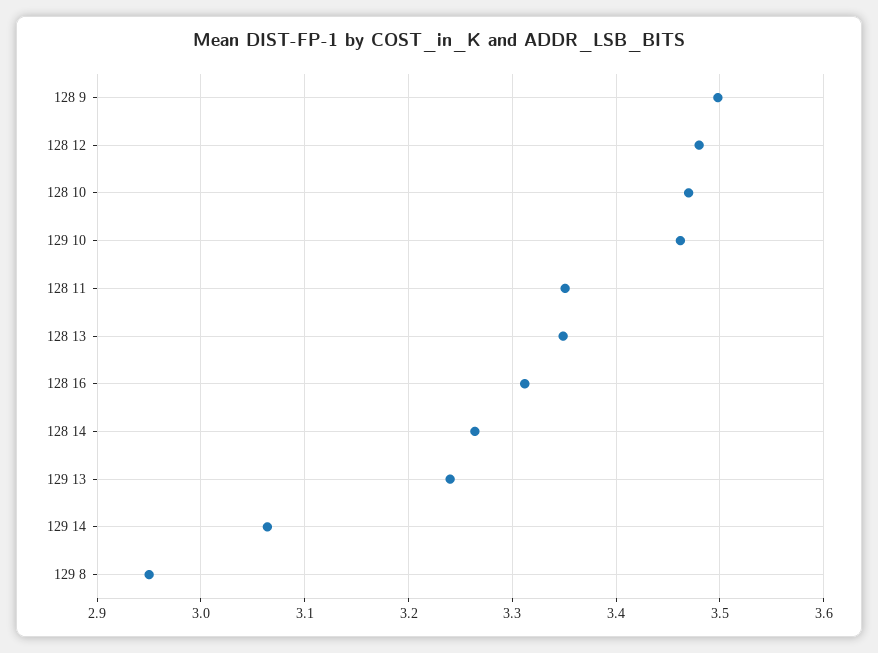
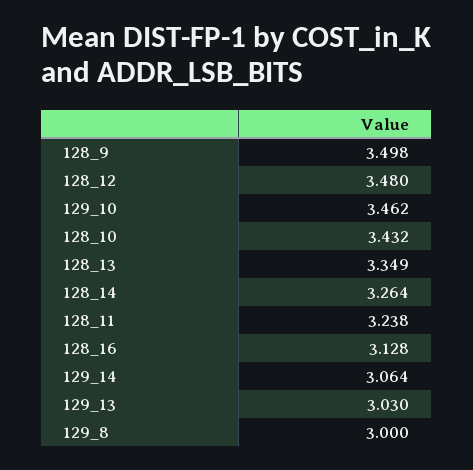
128 10: 3.47 -> 3.432
128 11: 3.35 -> 3.238
128 16: 3.31 -> 3.128
129 13: 3.24 -> 3.03
129 8: 2.95 -> 3

